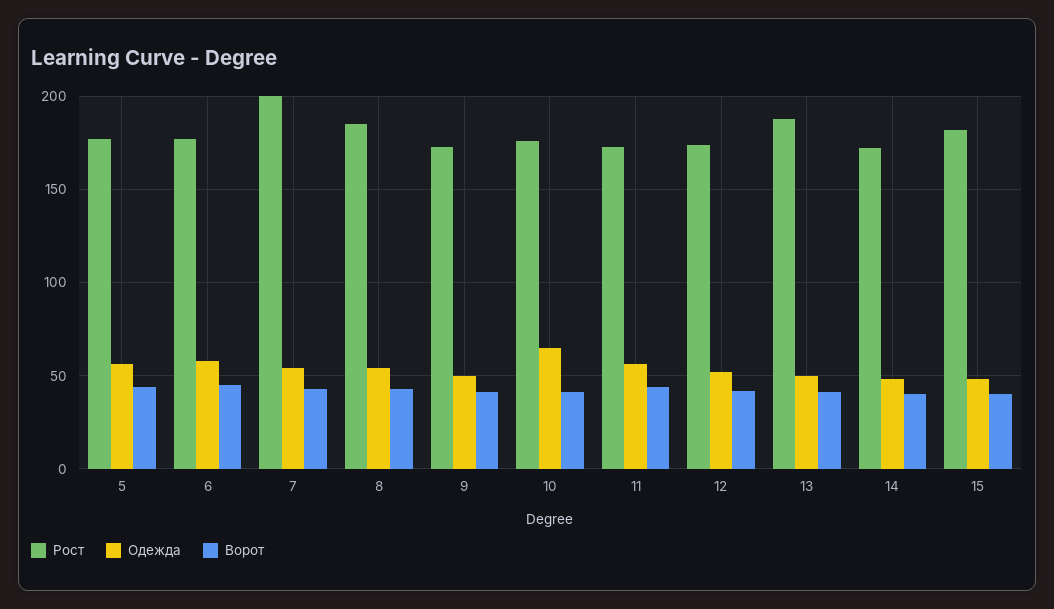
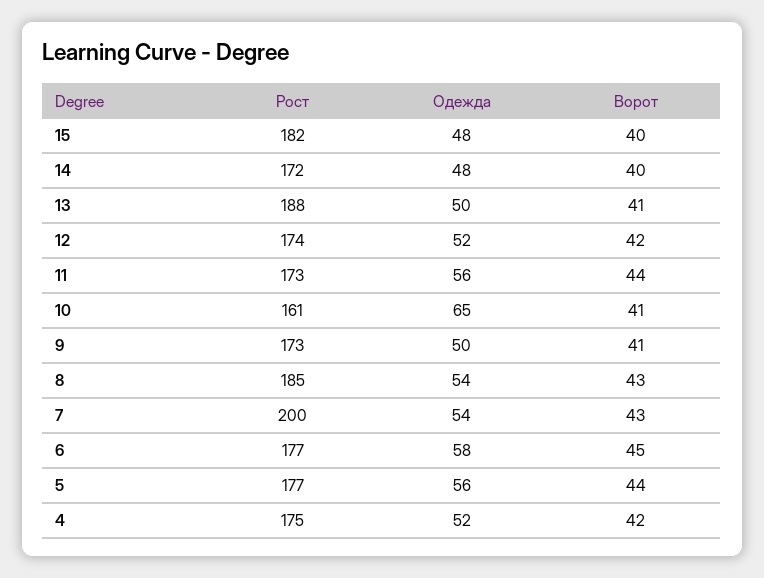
Рост, 10: 175 -> 161
Рост, 4: none -> 175
Одежда, 4: none -> 52
Ворот, 4: none -> 42

